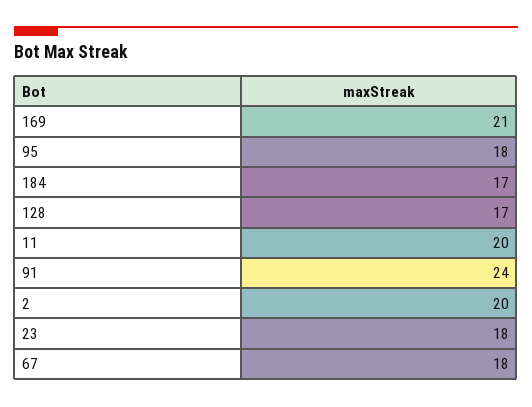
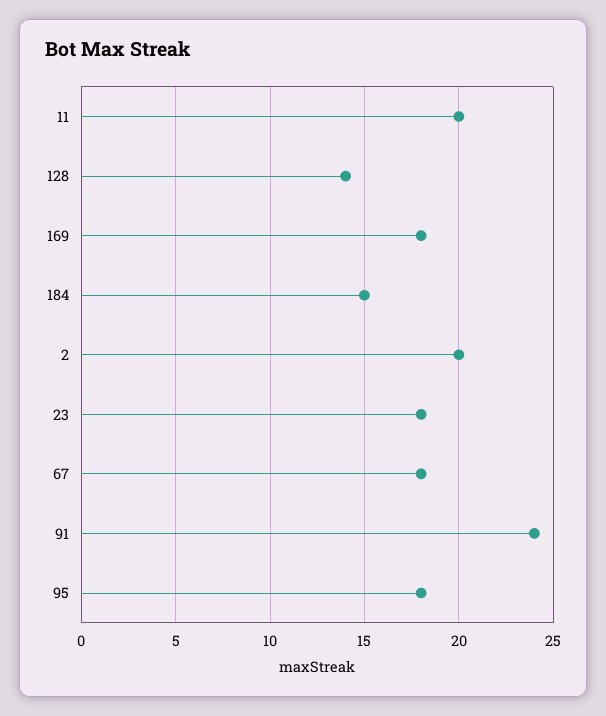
169: 21 -> 18
184: 17 -> 15
128: 17 -> 14

